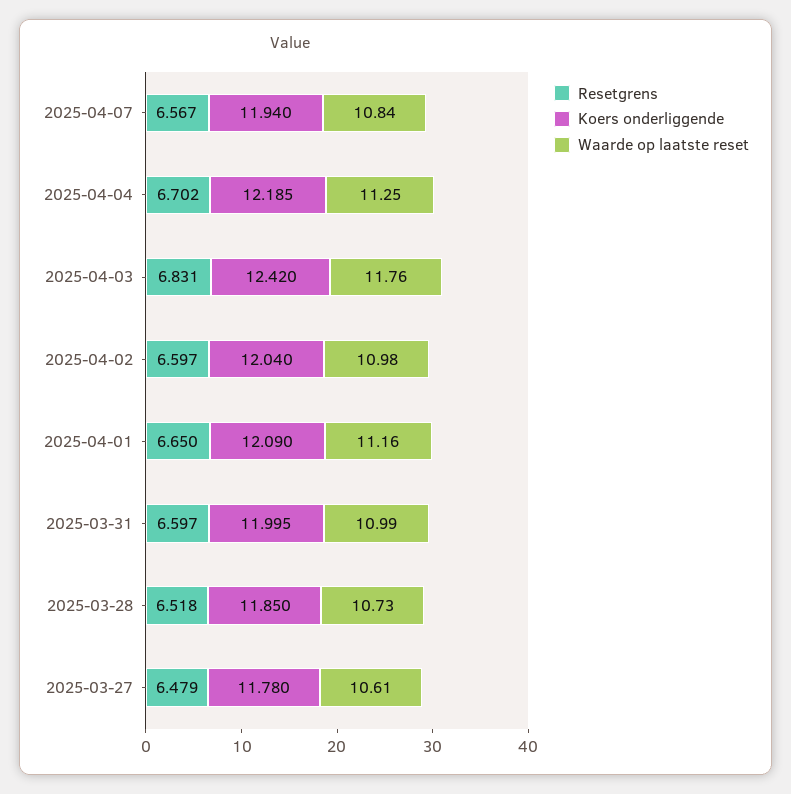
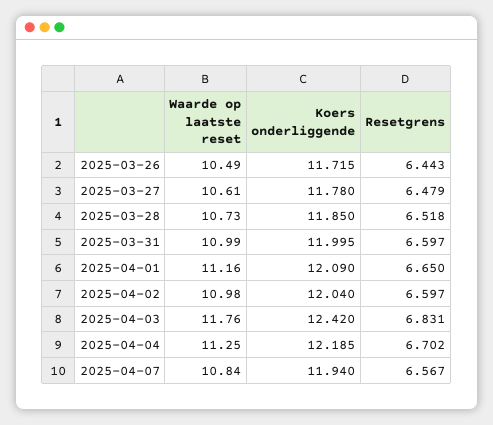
Waarde op laatste reset, 2025-03-26: none -> 10.49
Koers onderliggende, 2025-03-26: none -> 11.715
Resetgrens, 2025-03-26: none -> 6.443

